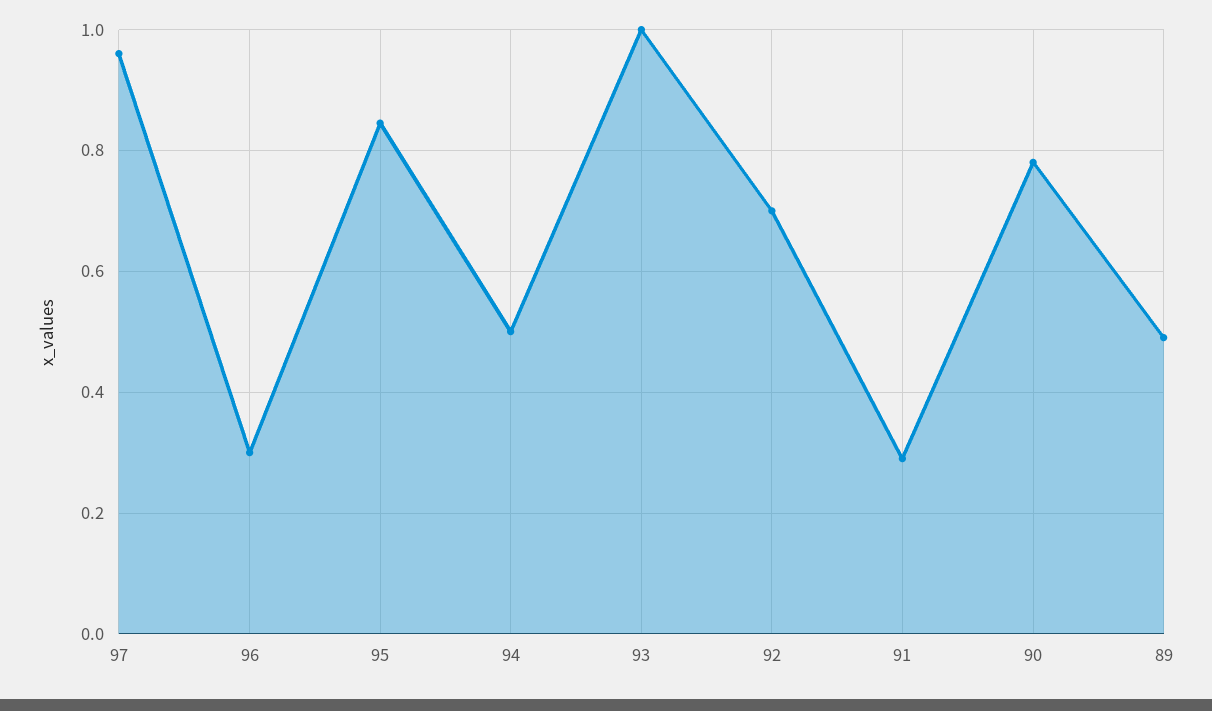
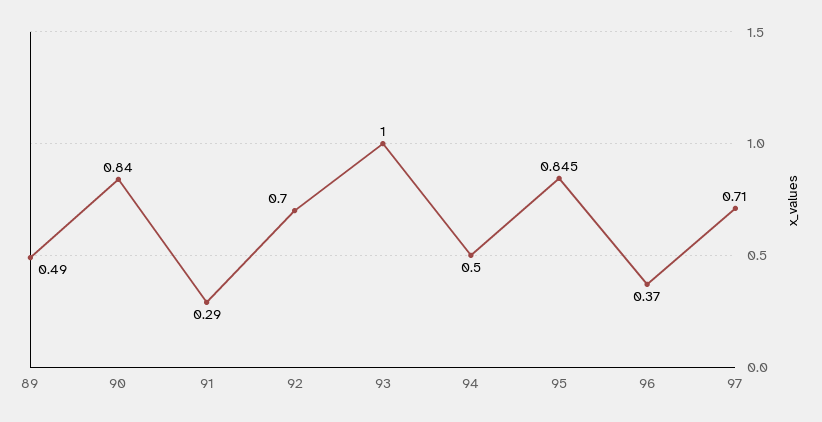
97: 0.96 -> 0.71
96: 0.3 -> 0.37
90: 0.78 -> 0.84

